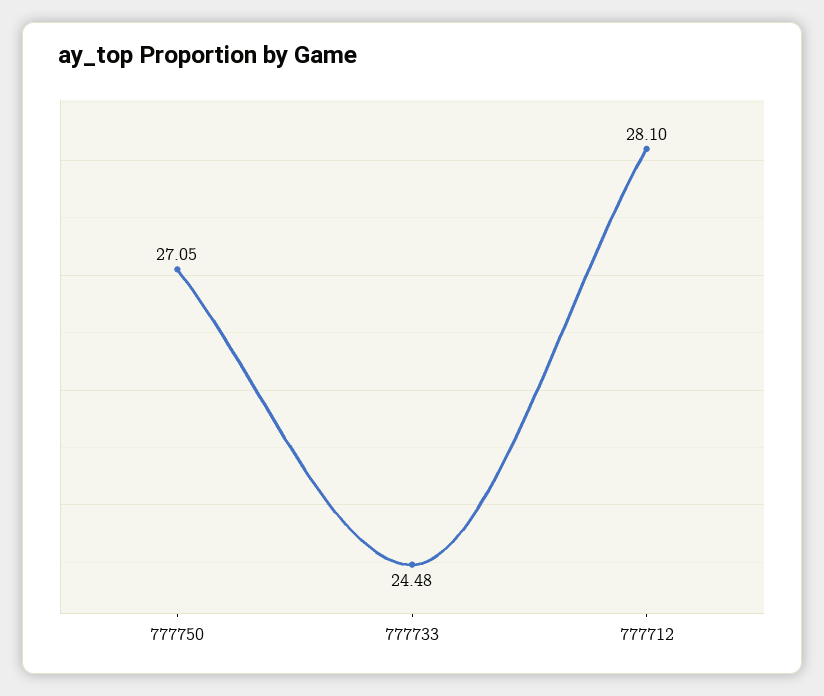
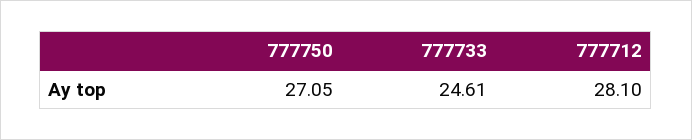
777733: 24.48 -> 24.61

